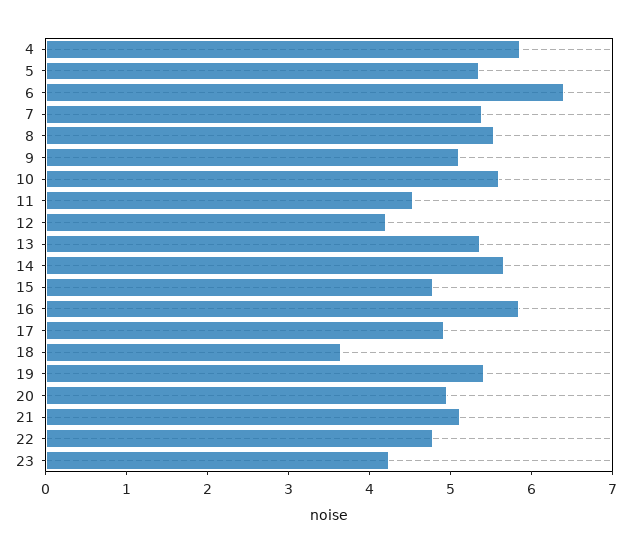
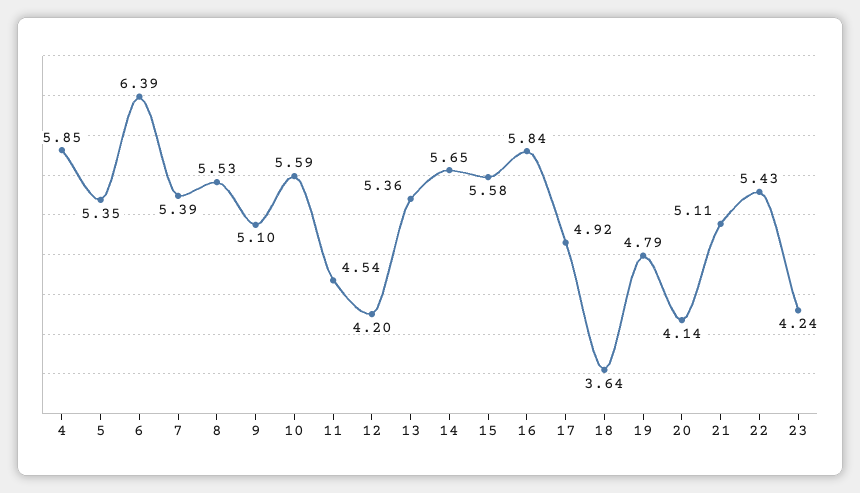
15: 4.8 -> 5.58
19: 5.4 -> 4.79
20: 5 -> 4.14
22: 4.8 -> 5.43

